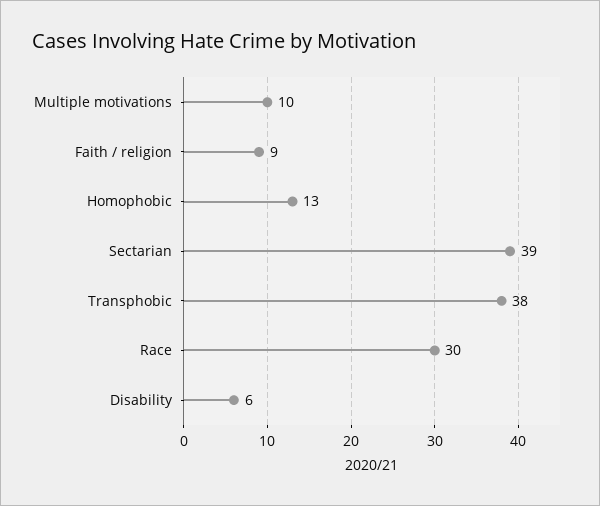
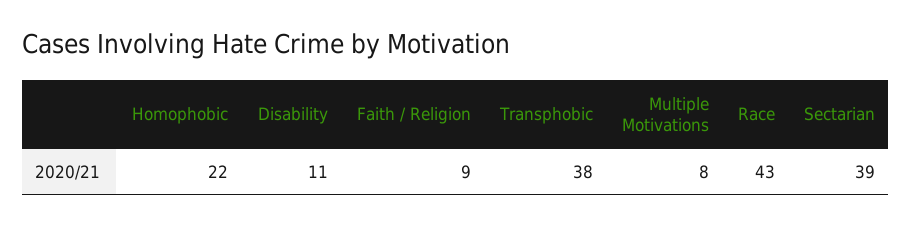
Multiple motivations: 10 -> 8
Homophobic: 13 -> 22
Race: 30 -> 43
Disability: 6 -> 11

